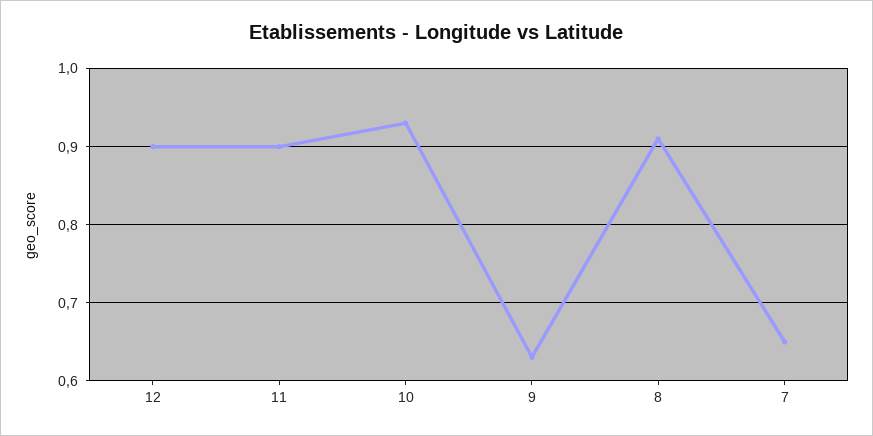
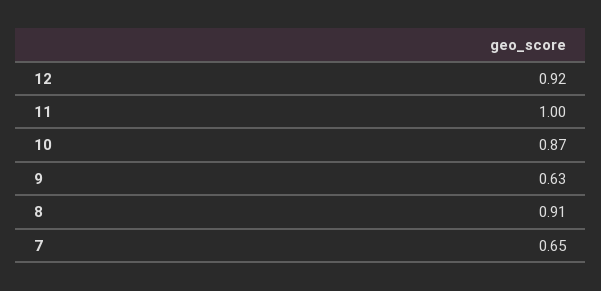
12: 0.9 -> 0.92
11: 0.9 -> 1
10: 0.93 -> 0.87

